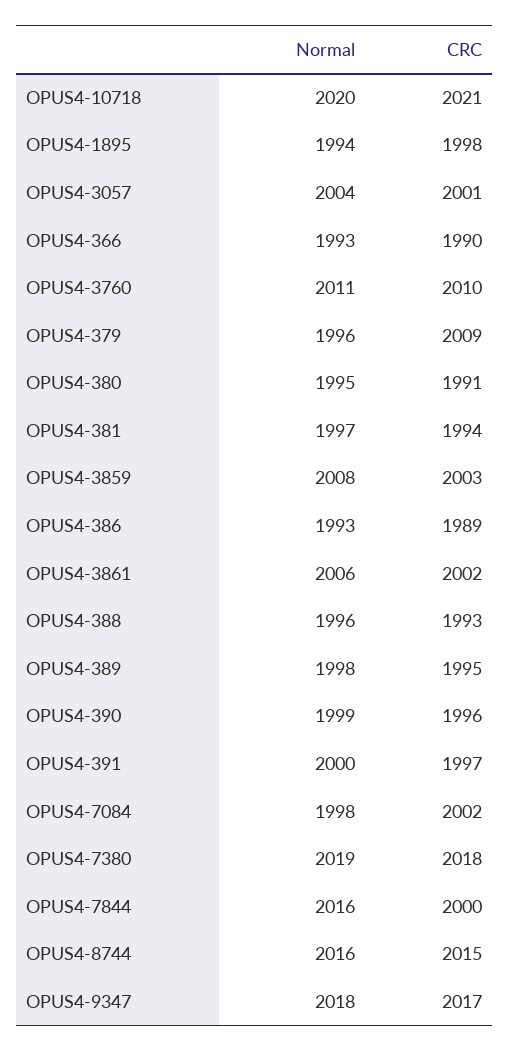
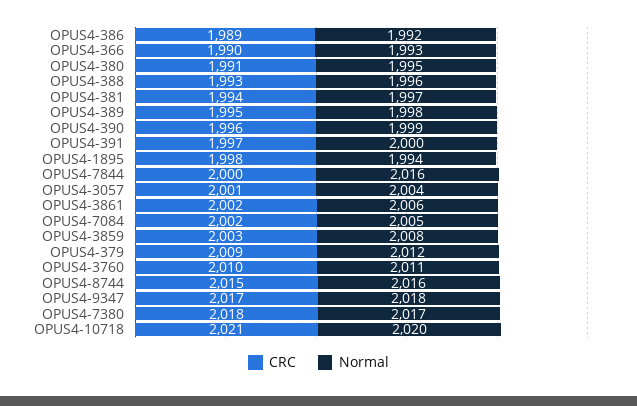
Normal, OPUS4-379: 1996 -> 2012
Normal, OPUS4-386: 1993 -> 1992
Normal, OPUS4-7084: 1998 -> 2005
Normal, OPUS4-7380: 2019 -> 2017

